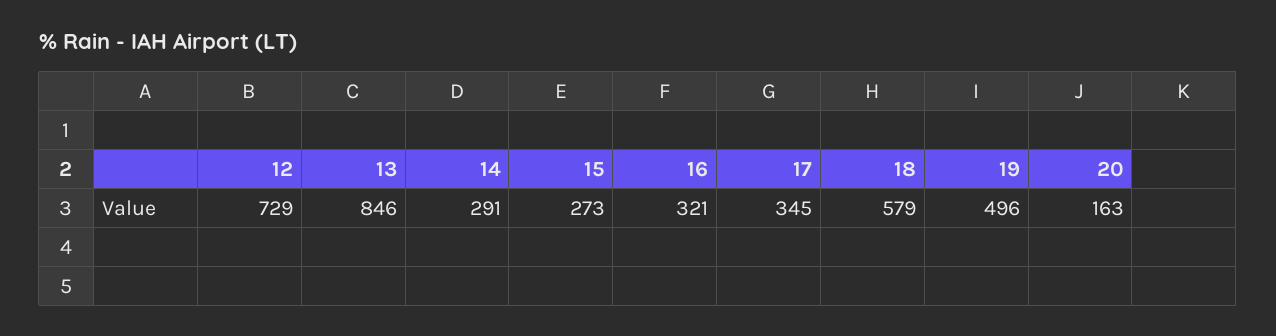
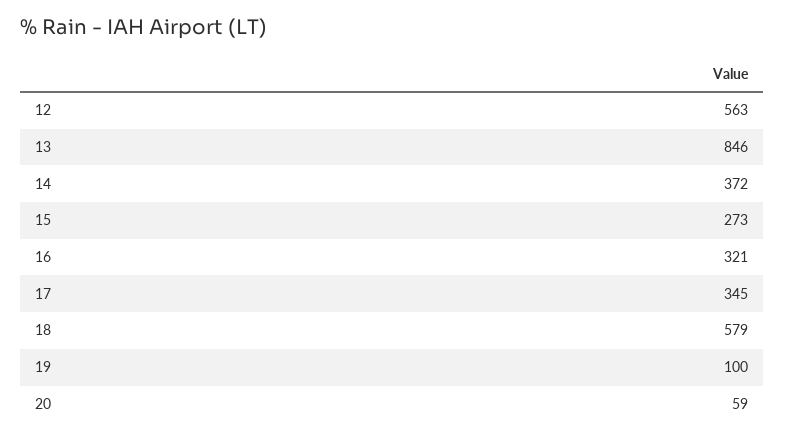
12: 729 -> 563
14: 291 -> 372
19: 496 -> 100
20: 163 -> 59

